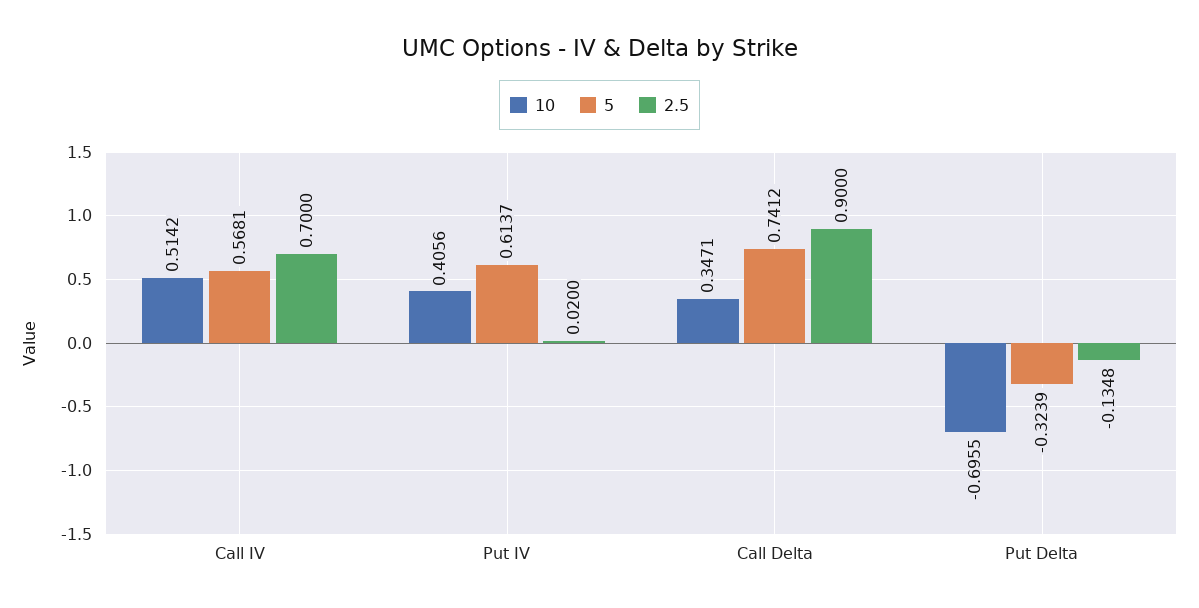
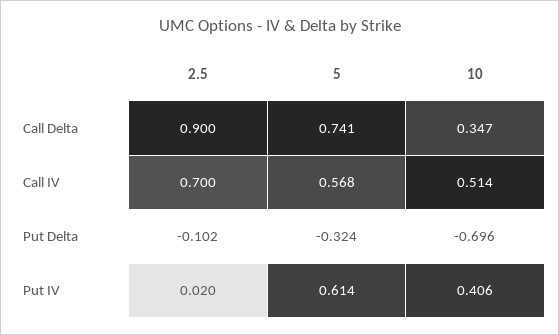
2.5, Put Delta: -0.1348 -> -0.102

